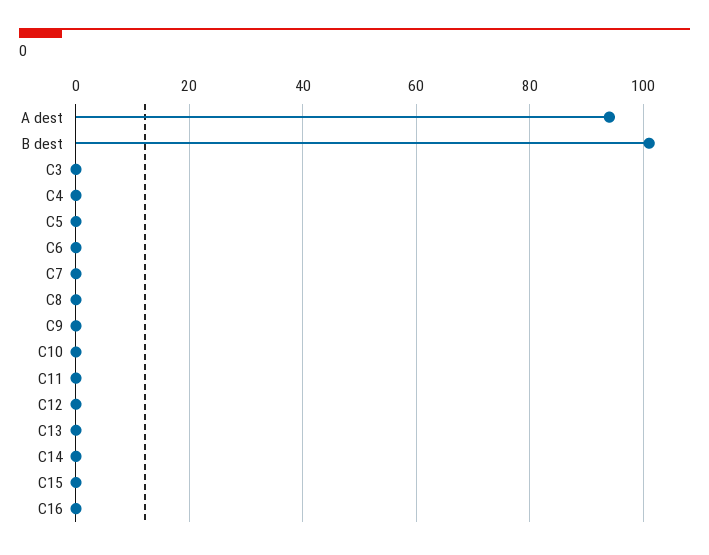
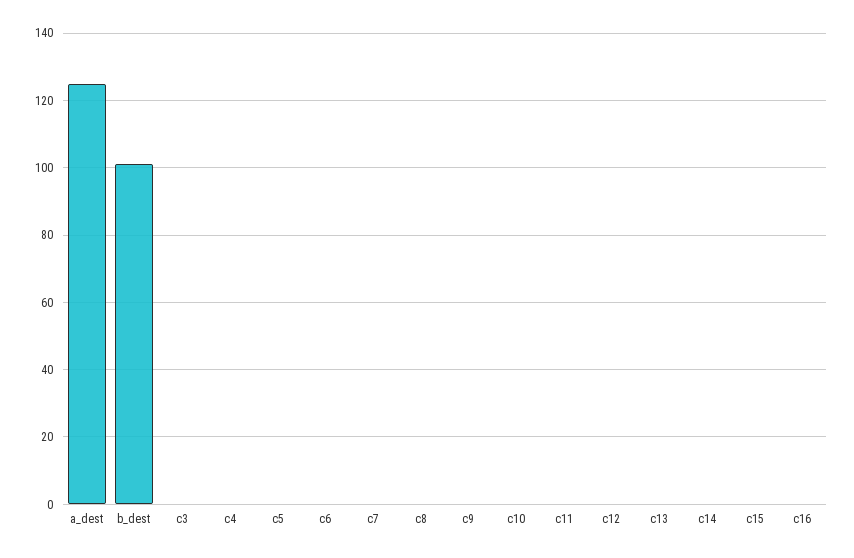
A dest: 95 -> 125

